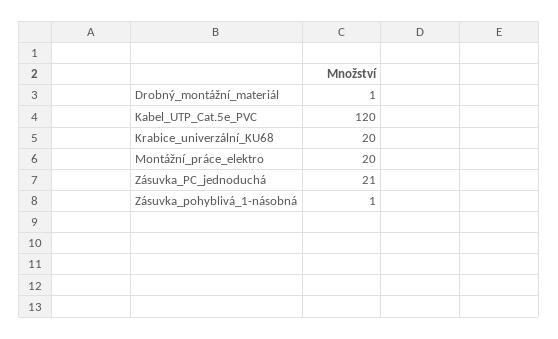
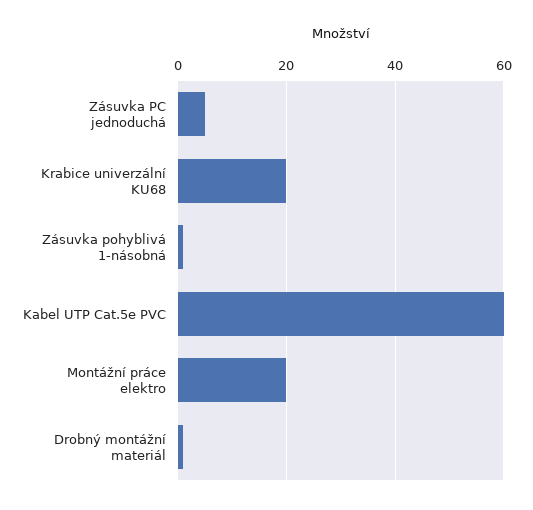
Kabel_UTP_Cat.5e_PVC: 120 -> 60
Zásuvka_PC_jednoduchá: 21 -> 5

